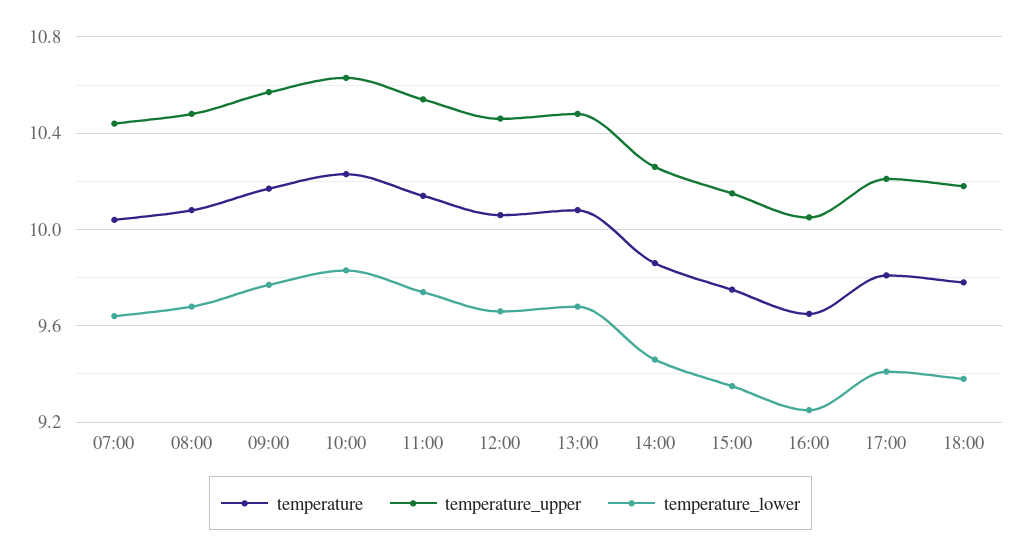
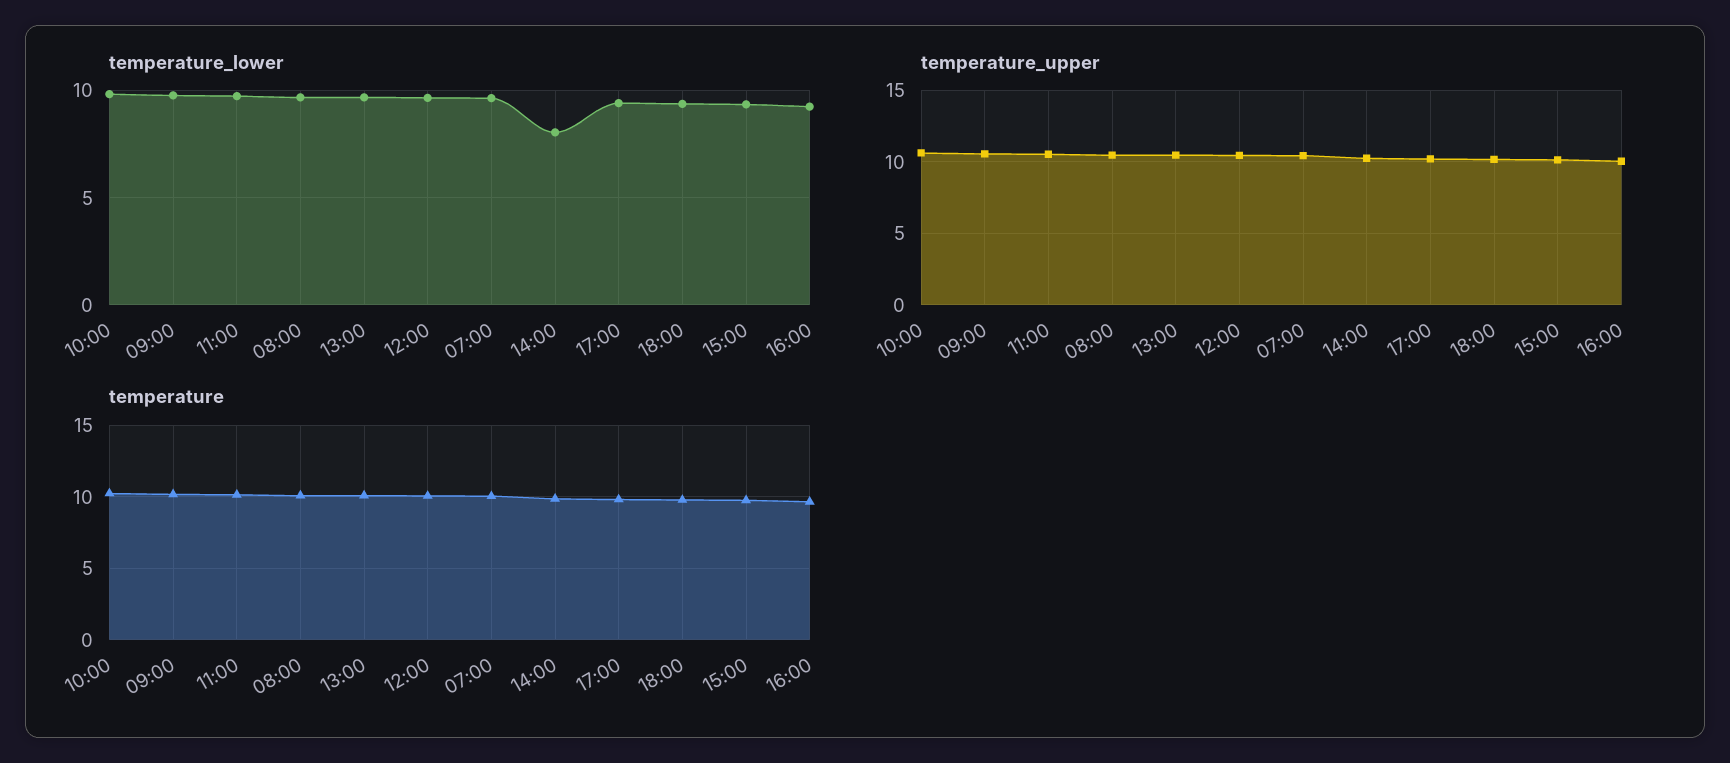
temperature_lower, 14:00: 9.45 -> 8

